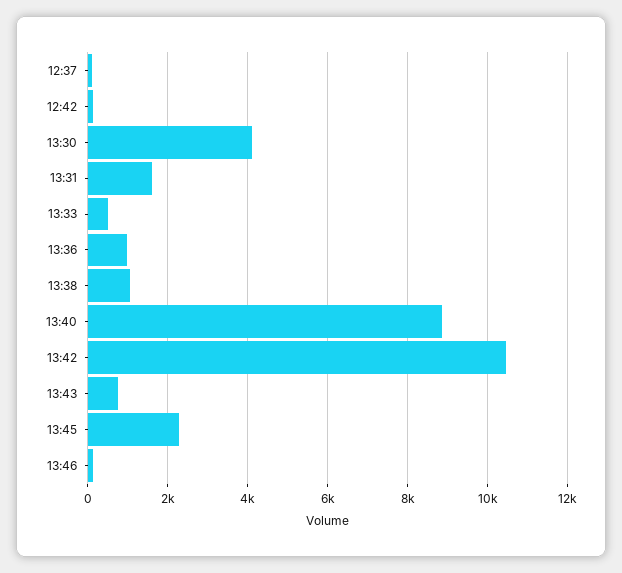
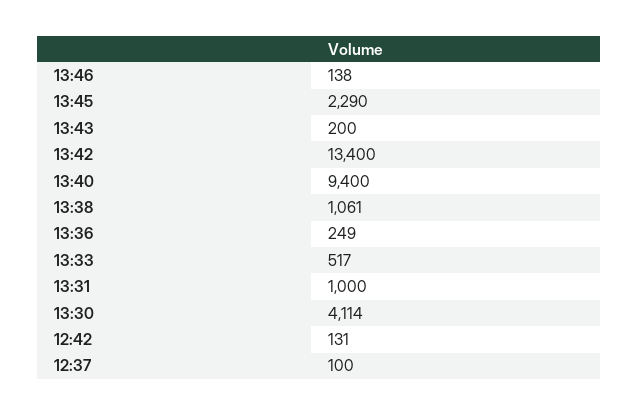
13:31: 1600 -> 1000
13:36: 1000 -> 249
13:40: 8800 -> 9400
13:42: 10400 -> 13400
13:43: 800 -> 200

